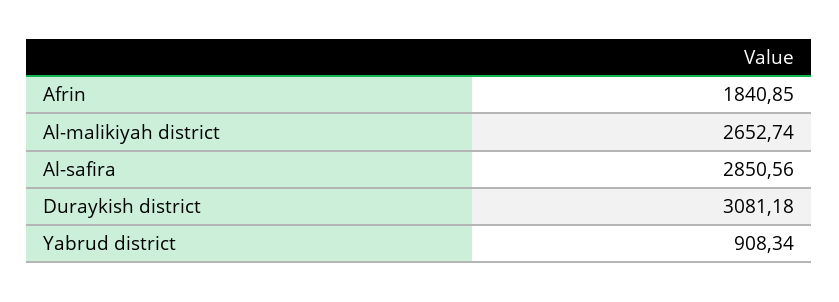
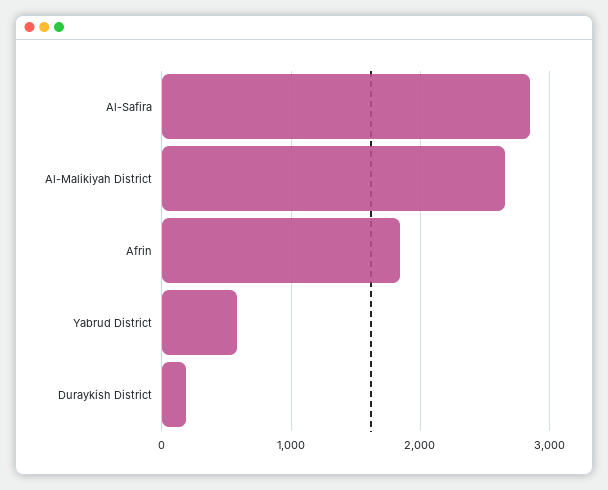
Duraykish district: 3081.18 -> 200
Yabrud district: 908.34 -> 600

